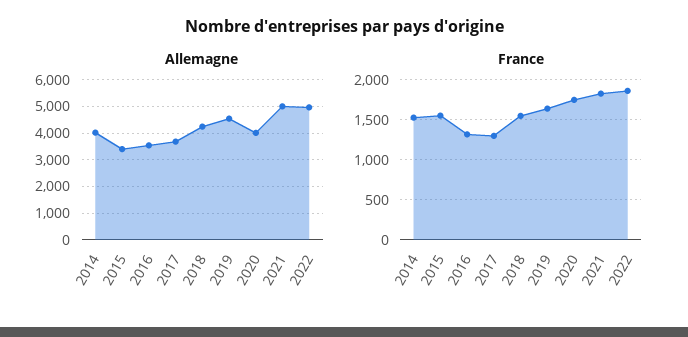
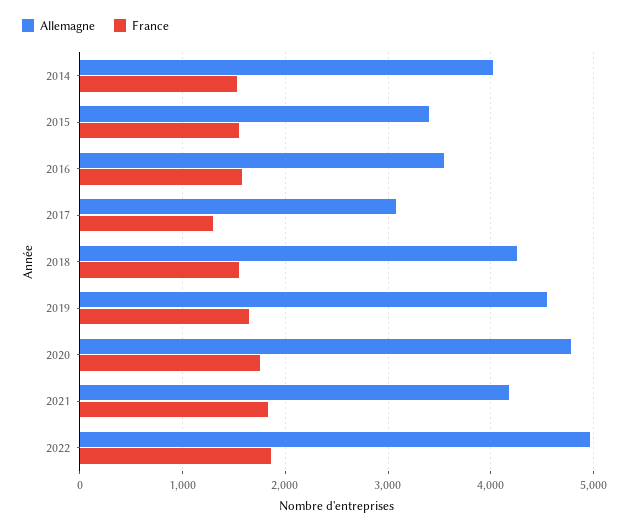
Allemagne, 2017: 3750 -> 3100
Allemagne, 2020: 4000 -> 4800
Allemagne, 2021: 5000 -> 4200
France, 2016: 1300 -> 1600

